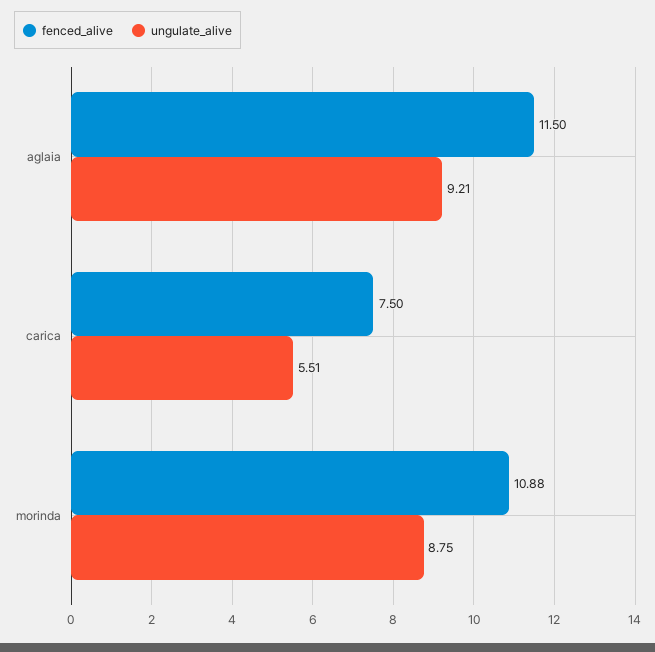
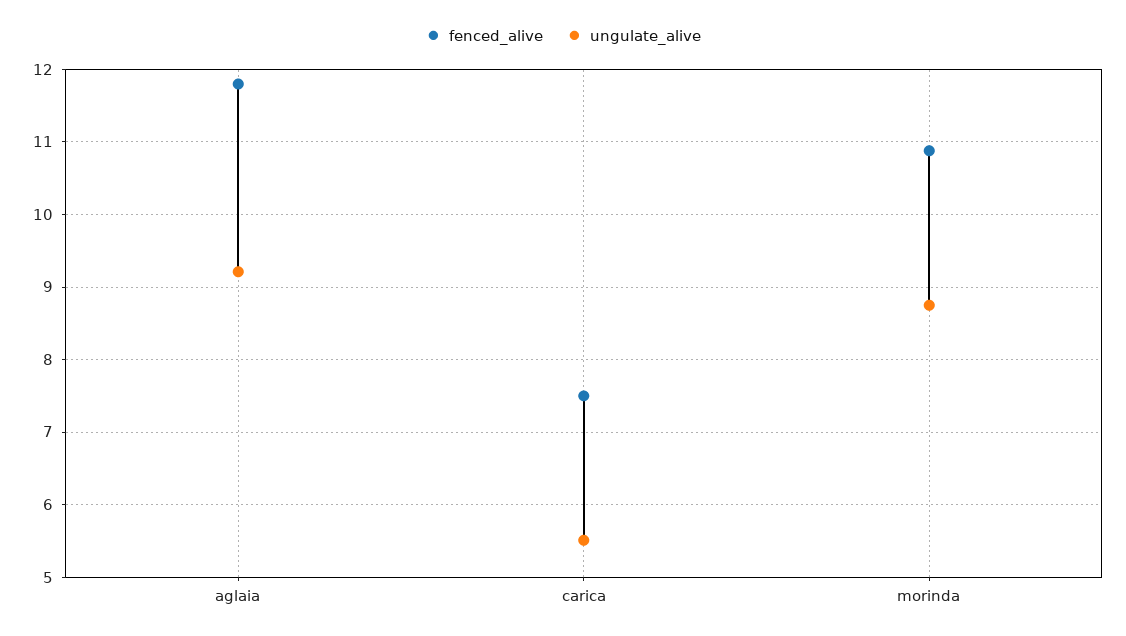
fenced_alive, aglaia: 11.5 -> 11.8

